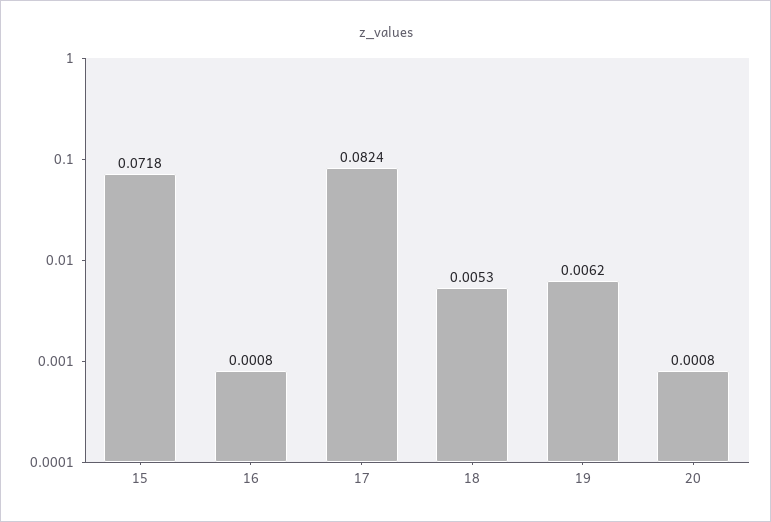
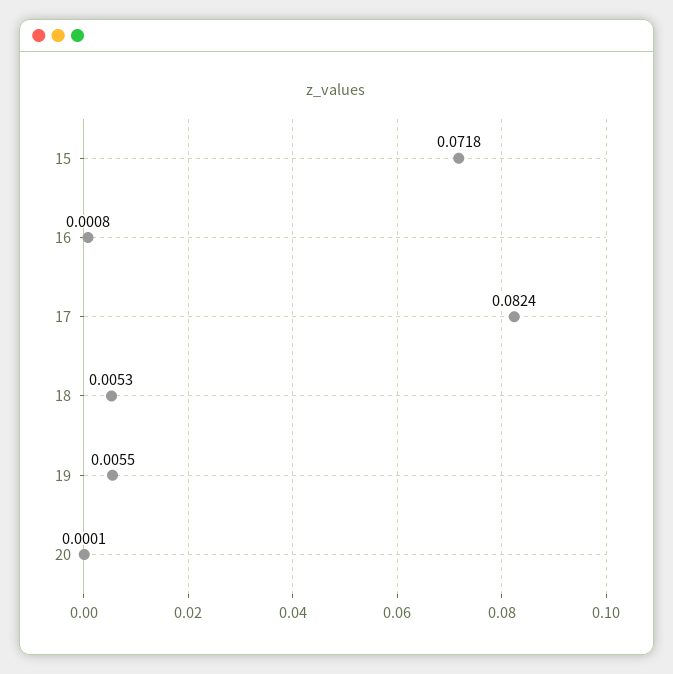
19: 0.0062 -> 0.0055
20: 0.0008 -> 0.0001

